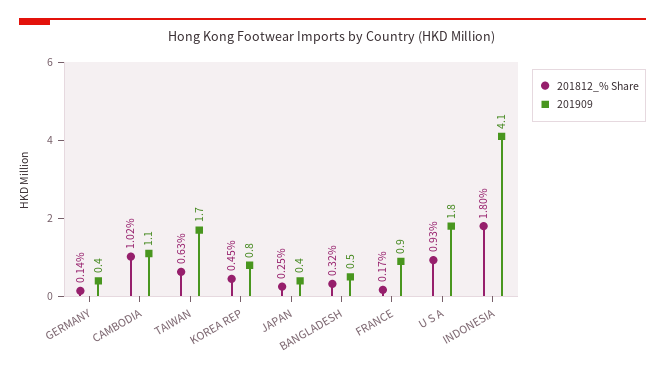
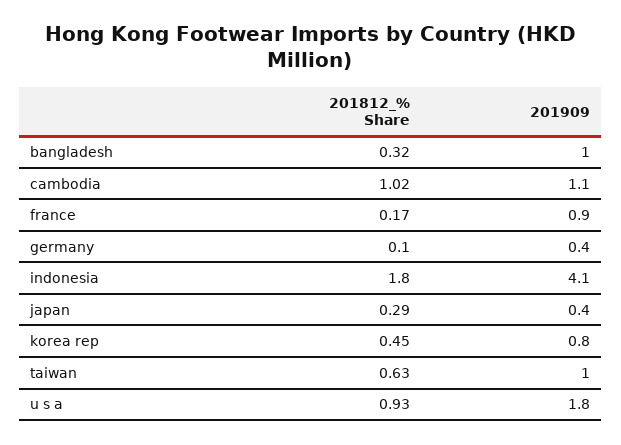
201812_% Share, GERMANY: 0.14 -> 0.1
201909, TAIWAN: 1.7 -> 1
201812_% Share, JAPAN: 0.25 -> 0.29
201909, BANGLADESH: 0.5 -> 1

